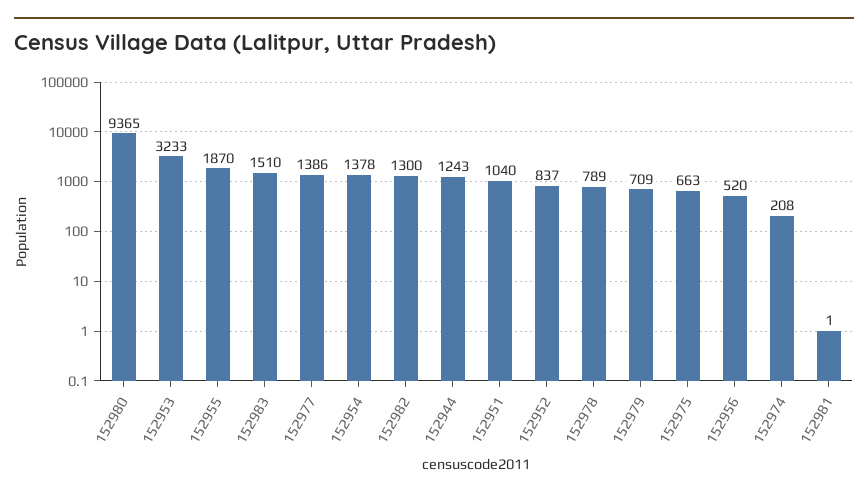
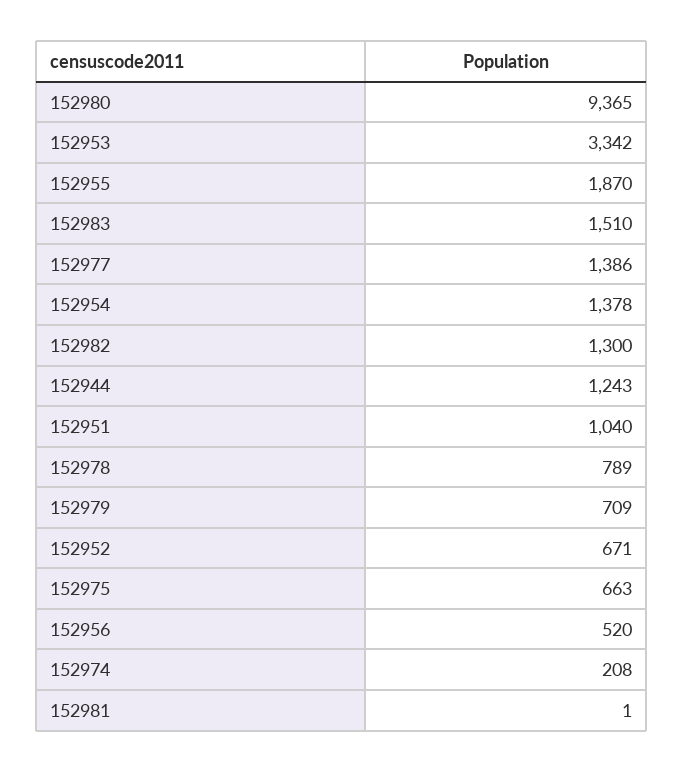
152953: 3233 -> 3342
152952: 837 -> 671

